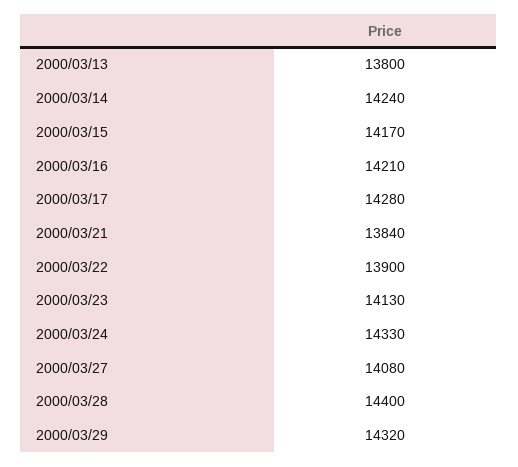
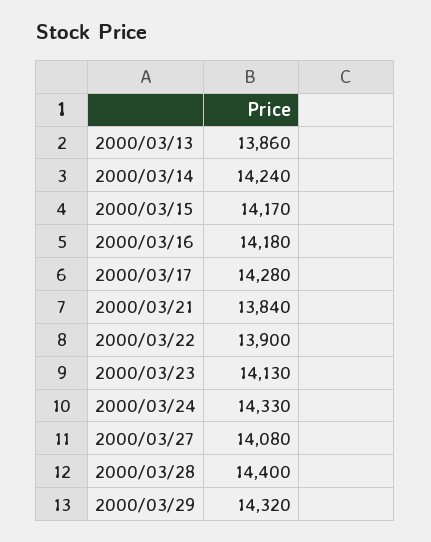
2000/03/13: 13800 -> 13860
2000/03/16: 14210 -> 14180

